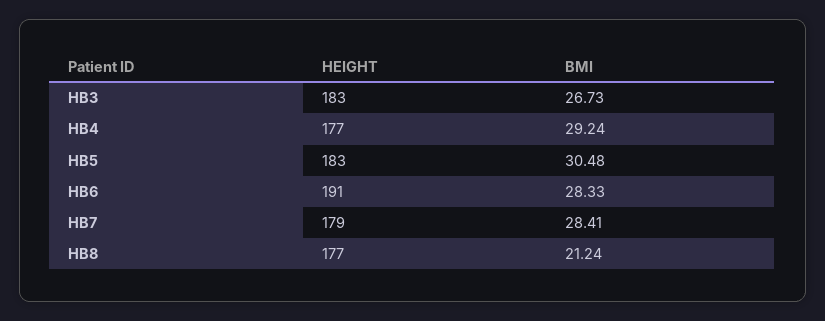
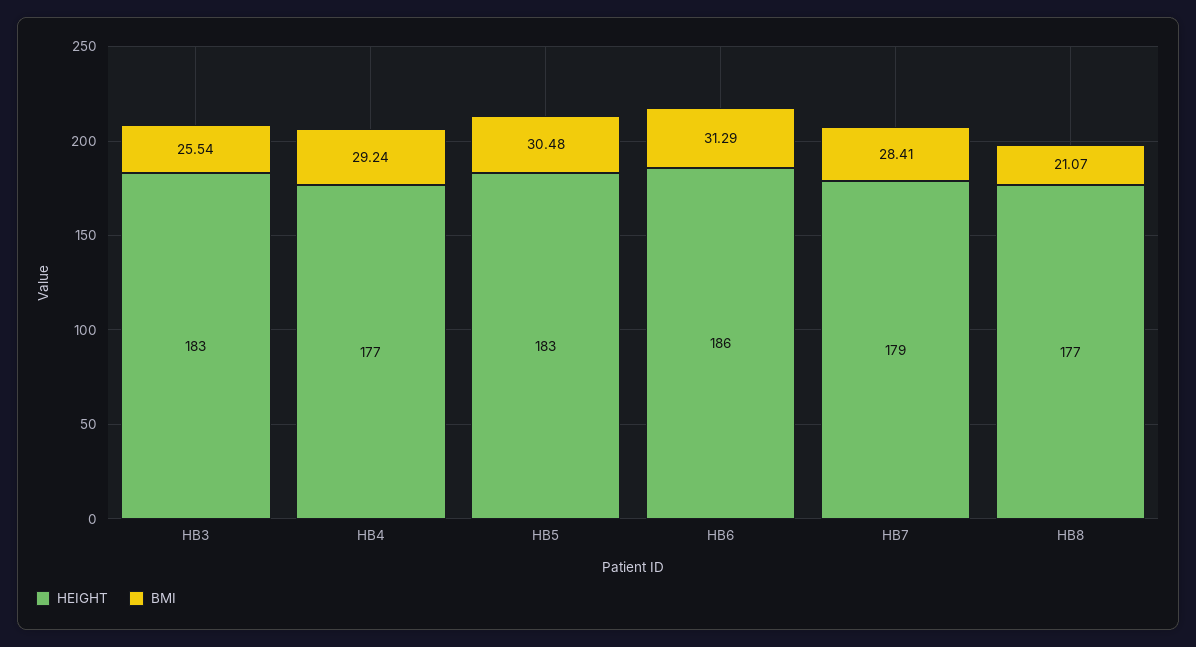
BMI, HB3: 26.73 -> 25.54
HEIGHT, HB6: 191 -> 186
BMI, HB6: 28.33 -> 31.29
BMI, HB8: 21.24 -> 21.07

